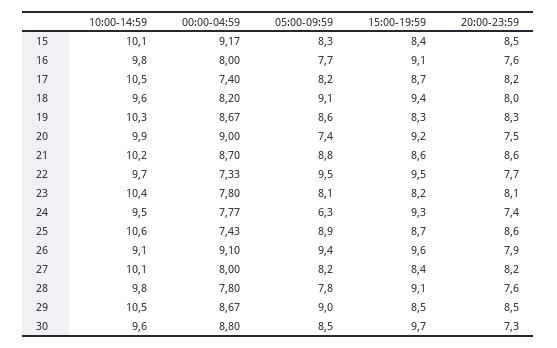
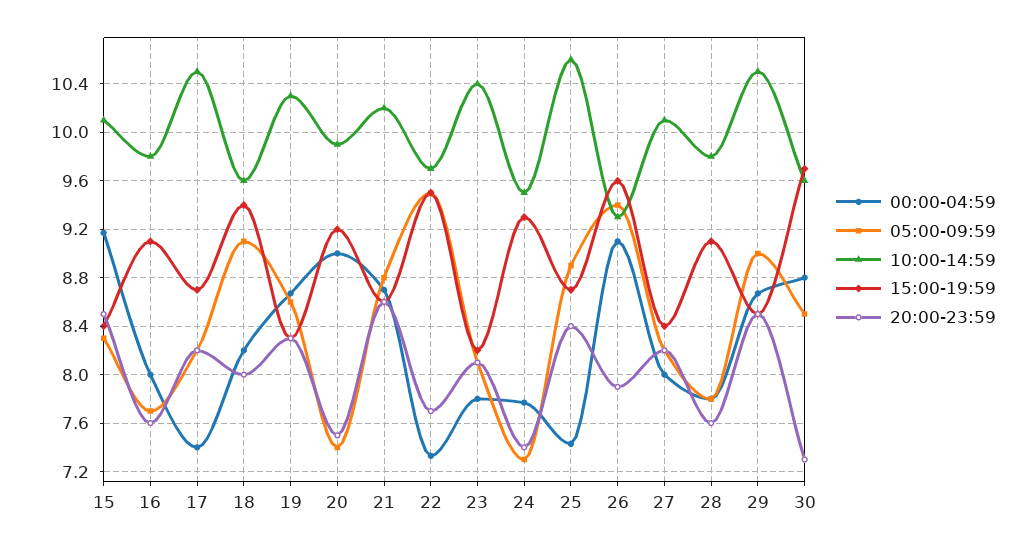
05:00-09:59, 24: 6.3 -> 7.3
20:00-23:59, 25: 8.6 -> 8.4
10:00-14:59, 26: 9.1 -> 9.3

